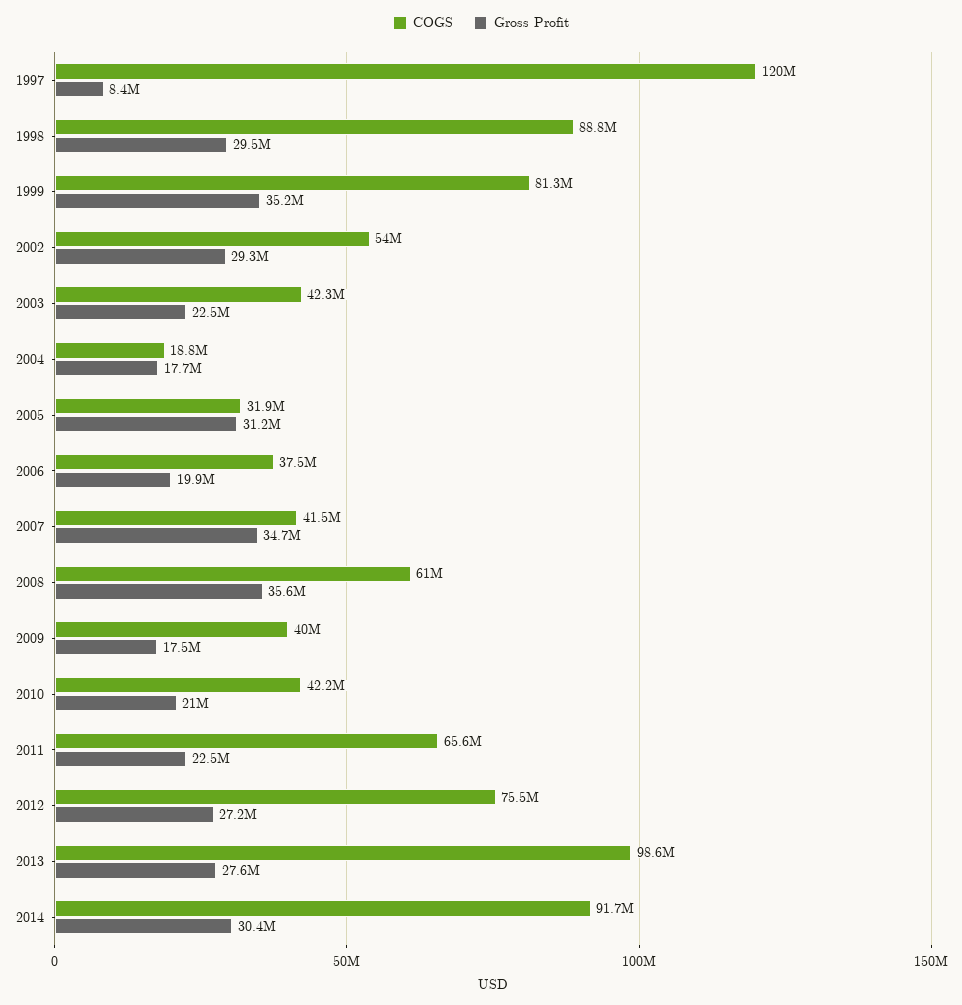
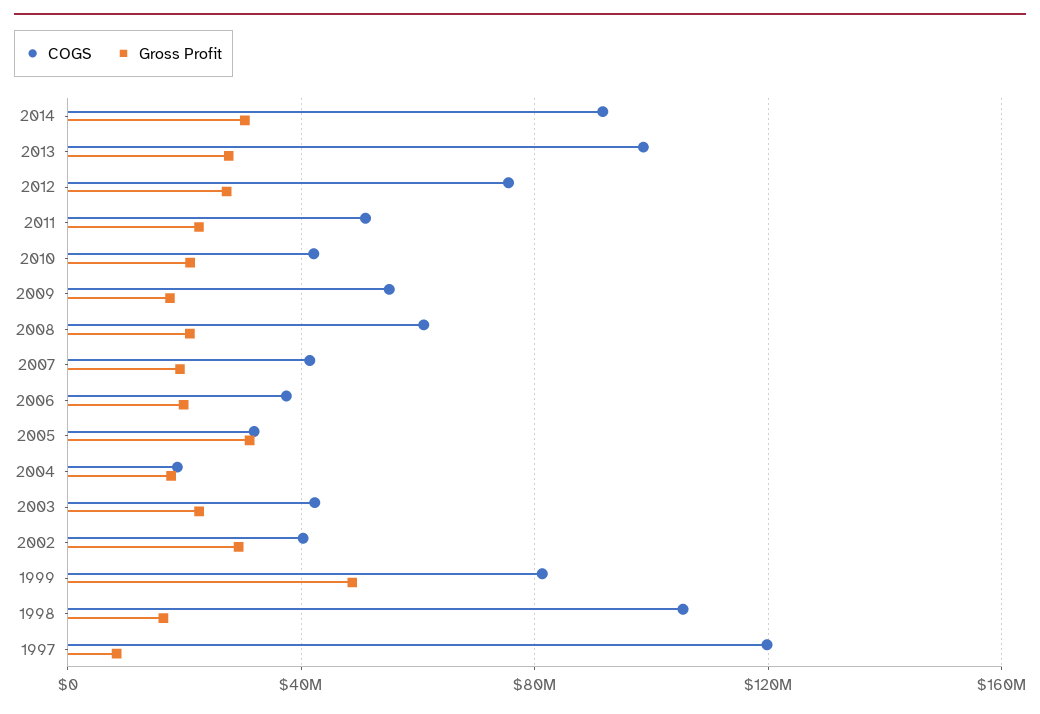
COGS, 1998: 88800000 -> 105000000
Gross Profit, 1998: 29500000 -> 15000000
Gross Profit, 1999: 35200000 -> 50000000
COGS, 2002: 54000000 -> 40000000
Gross Profit, 2007: 34700000 -> 20000000
Gross Profit, 2008: 35600000 -> 20000000
COGS, 2009: 40000000 -> 55000000
COGS, 2011: 65600000 -> 50000000

